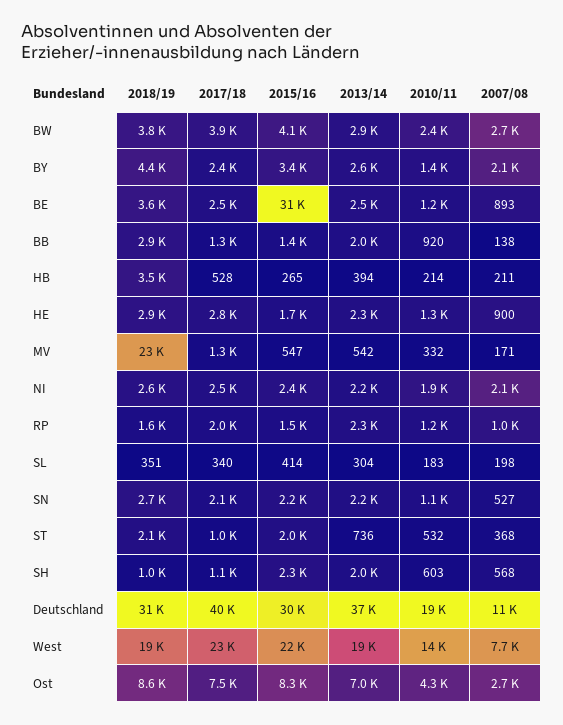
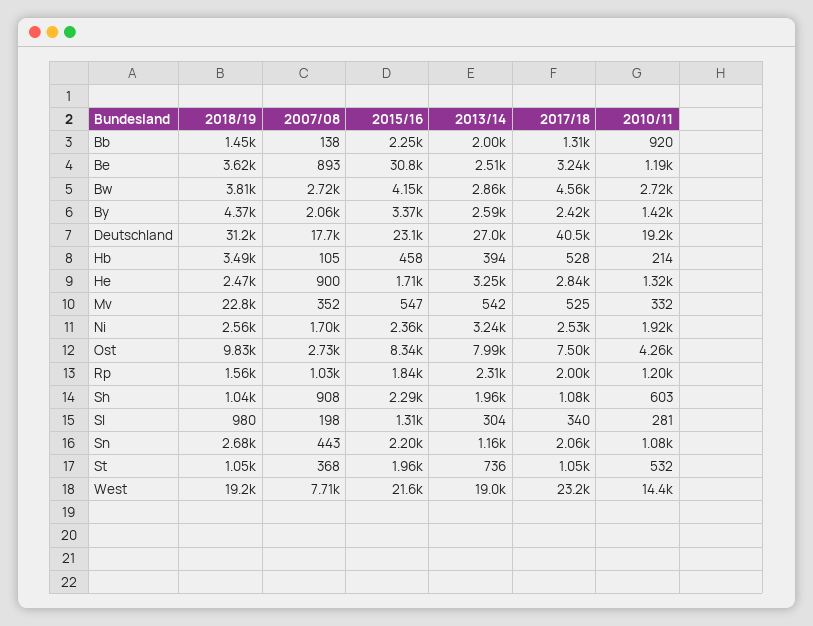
2017/18, BW: 3900 -> 4560
2010/11, BW: 2400 -> 2720
2017/18, BE: 2500 -> 3240
2018/19, BB: 2900 -> 1450
2015/16, BB: 1400 -> 2250
2015/16, HB: 265 -> 458
2007/08, HB: 211 -> 105
2018/19, HE: 2900 -> 2470
2013/14, HE: 2300 -> 3250
2017/18, MV: 1300 -> 525
2007/08, MV: 171 -> 352
2013/14, NI: 2200 -> 3240
2007/08, NI: 2100 -> 1700
2015/16, RP: 1500 -> 1840
2018/19, SL: 351 -> 980
2015/16, SL: 414 -> 1310
2010/11, SL: 183 -> 281
2013/14, SN: 2200 -> 1160
2007/08, SN: 527 -> 443
2018/19, ST: 2100 -> 1050
2007/08, SH: 568 -> 908
2015/16, Deutschland: 30000 -> 23100
2013/14, Deutschland: 37000 -> 27000
2007/08, Deutschland: 11000 -> 17700
2018/19, Ost: 8600 -> 9830
2013/14, Ost: 7000 -> 7990

